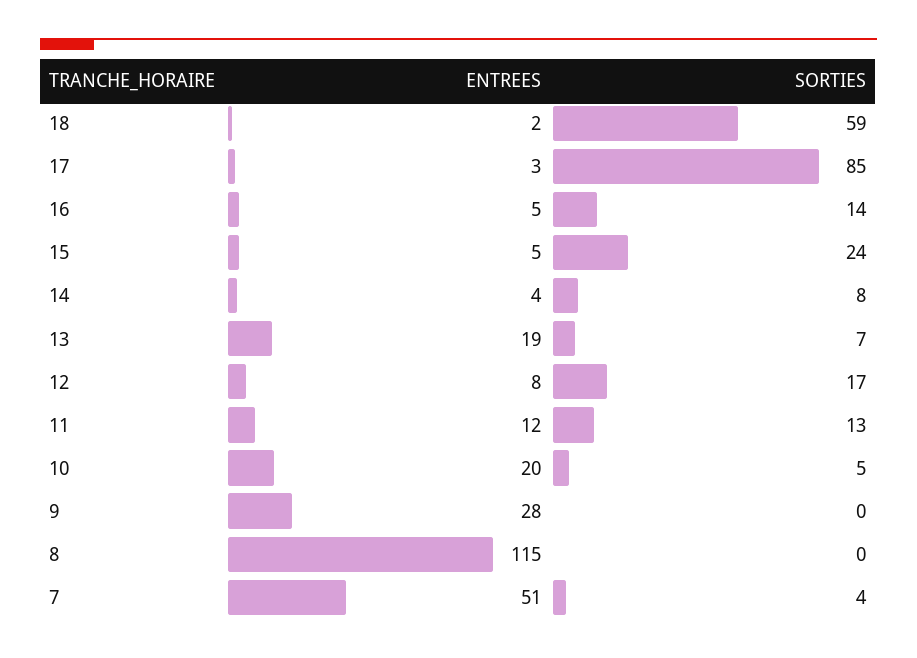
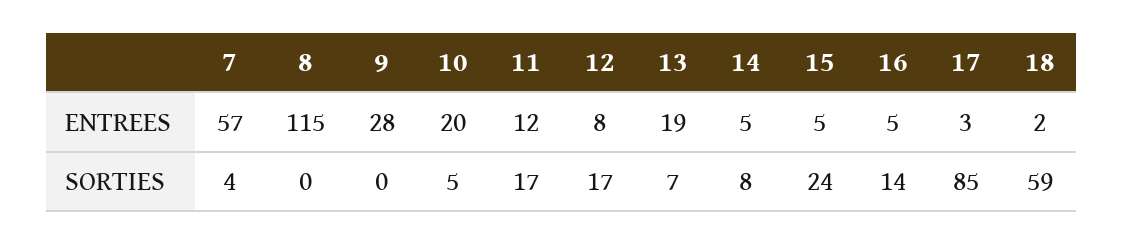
ENTREES, 14: 4 -> 5
SORTIES, 11: 13 -> 17
ENTREES, 7: 51 -> 57

